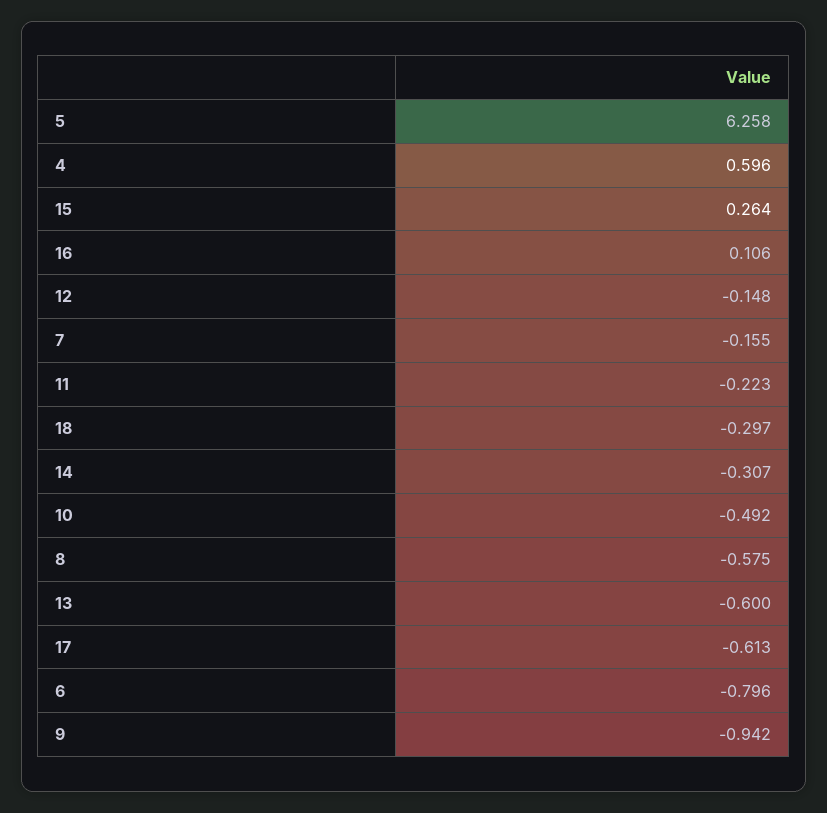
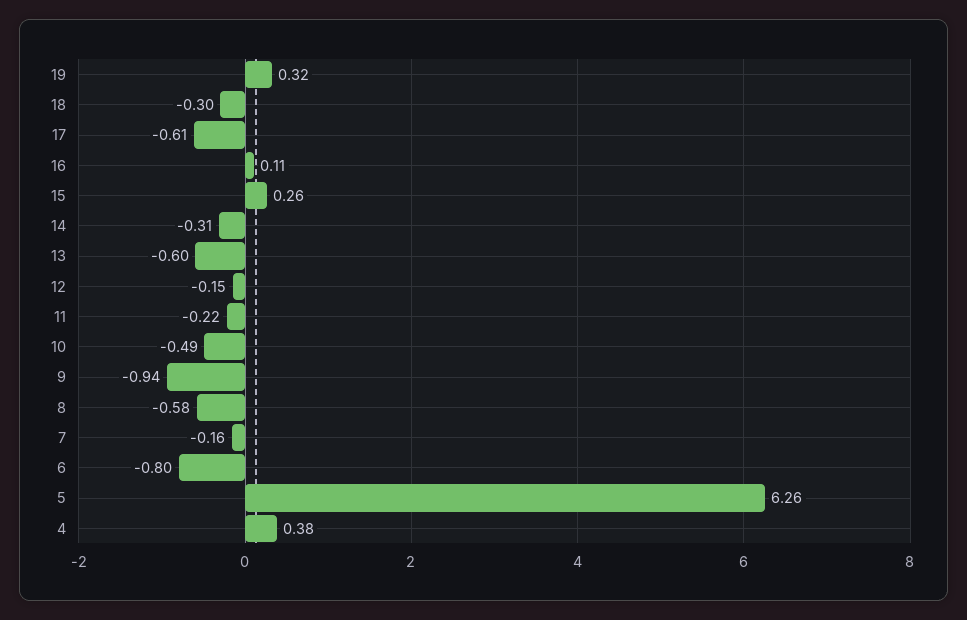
4: 0.596 -> 0.38
19: none -> 0.32

